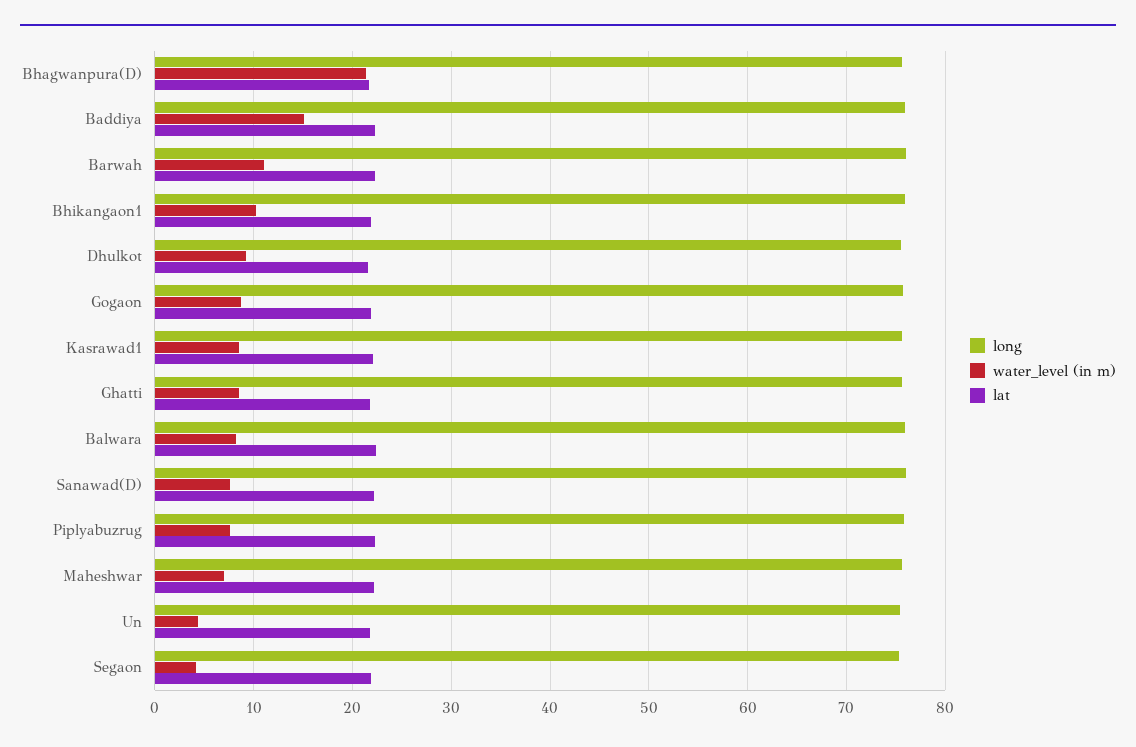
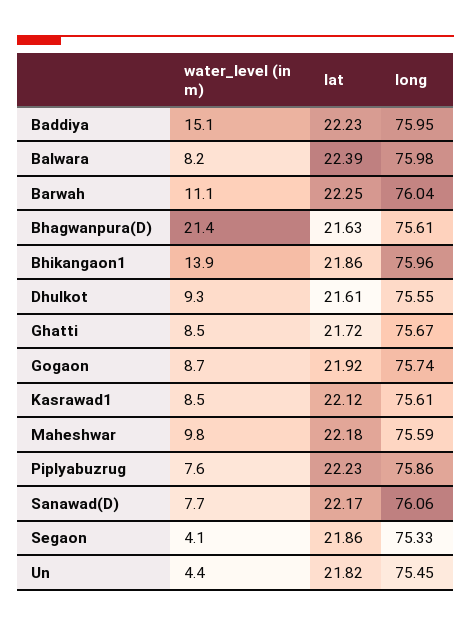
water_level (in m), Bhikangaon1: 10 -> 13.9
water_level (in m), Maheshwar: 7 -> 9.8

